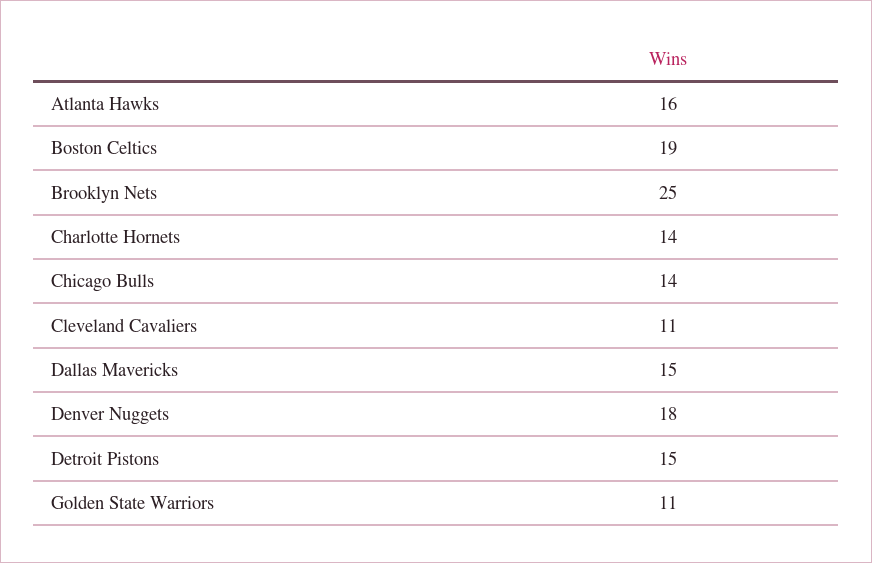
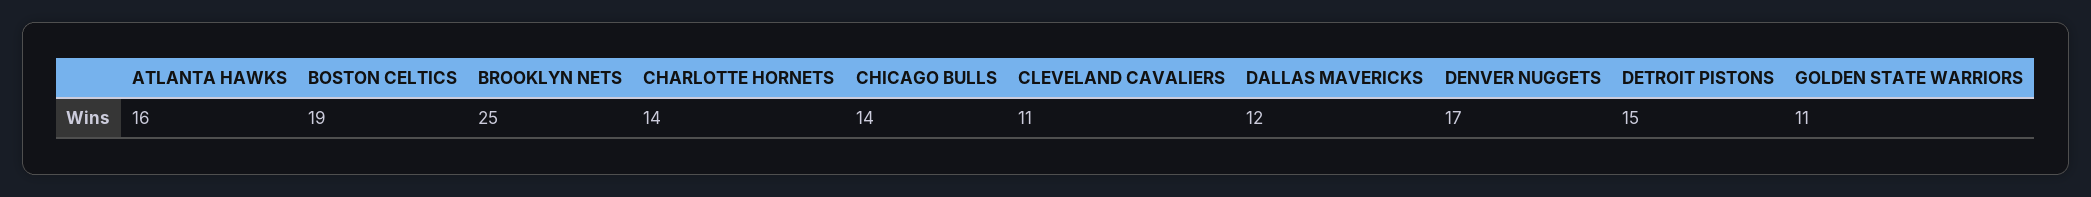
Dallas Mavericks: 15 -> 12
Denver Nuggets: 18 -> 17

